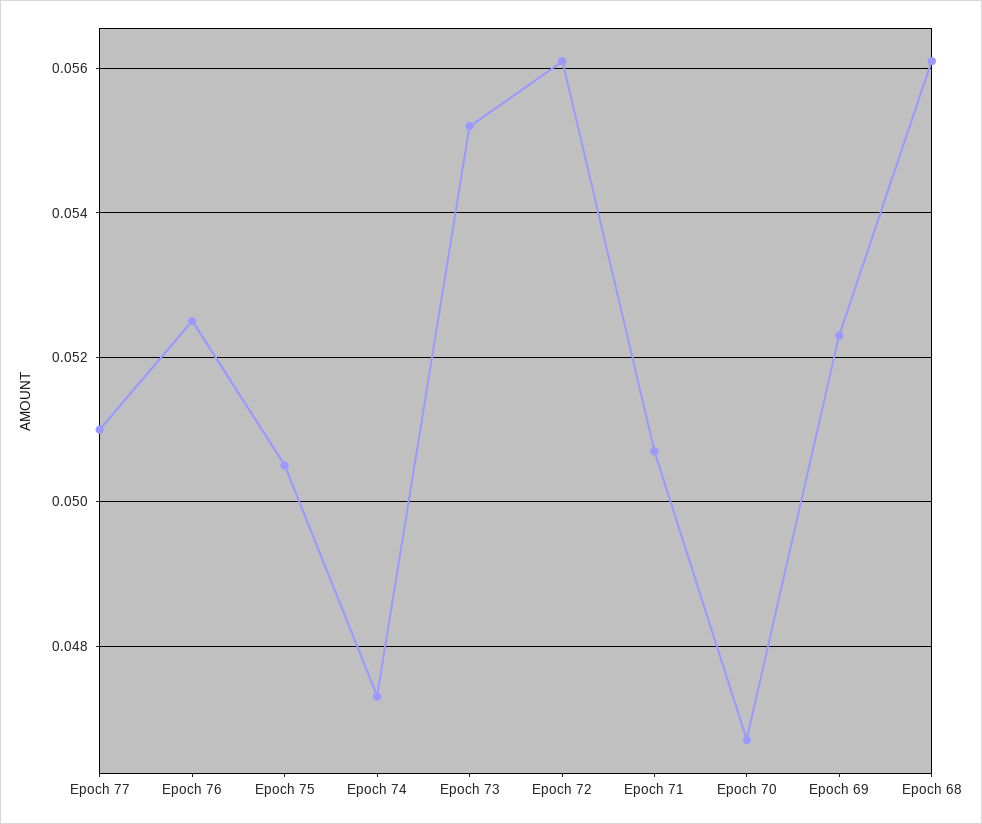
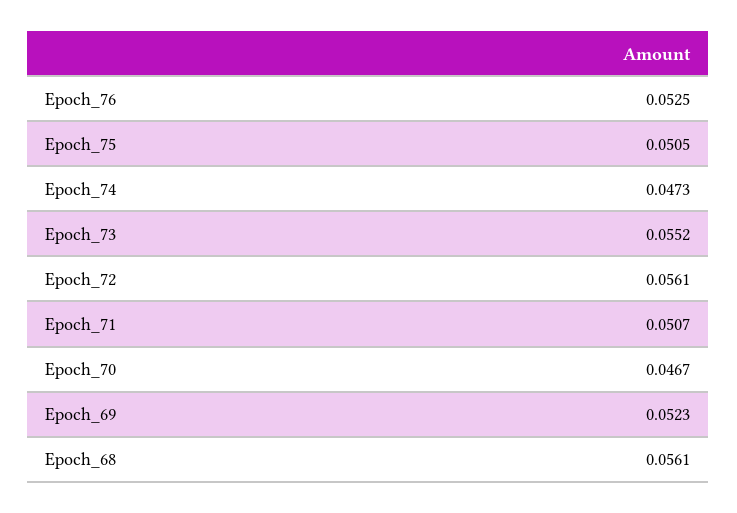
Epoch 77: 0.051 -> none

